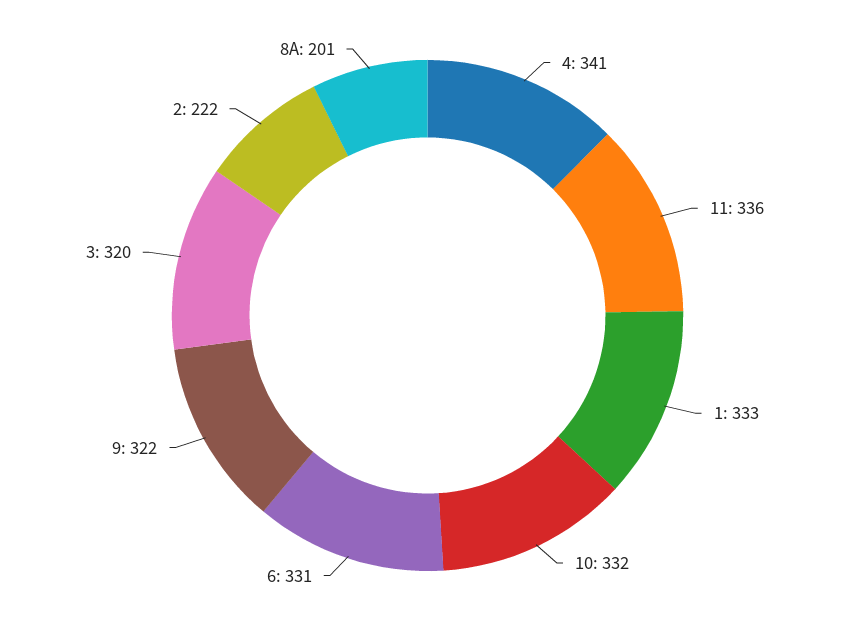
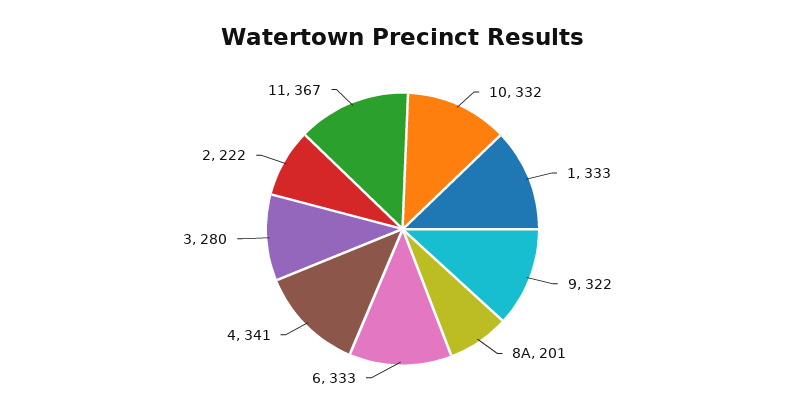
11: 336 -> 367
6: 331 -> 333
3: 320 -> 280

